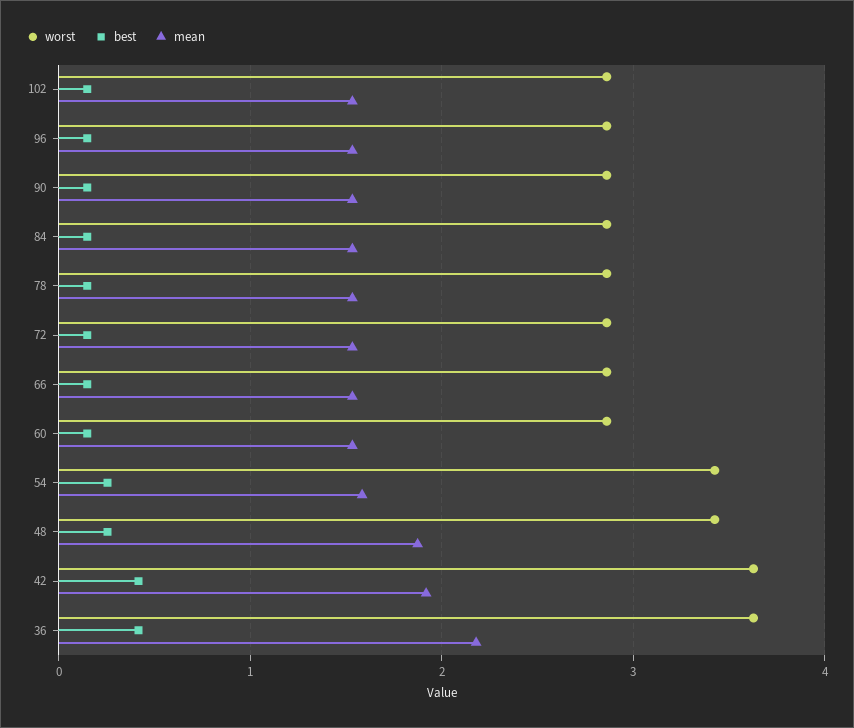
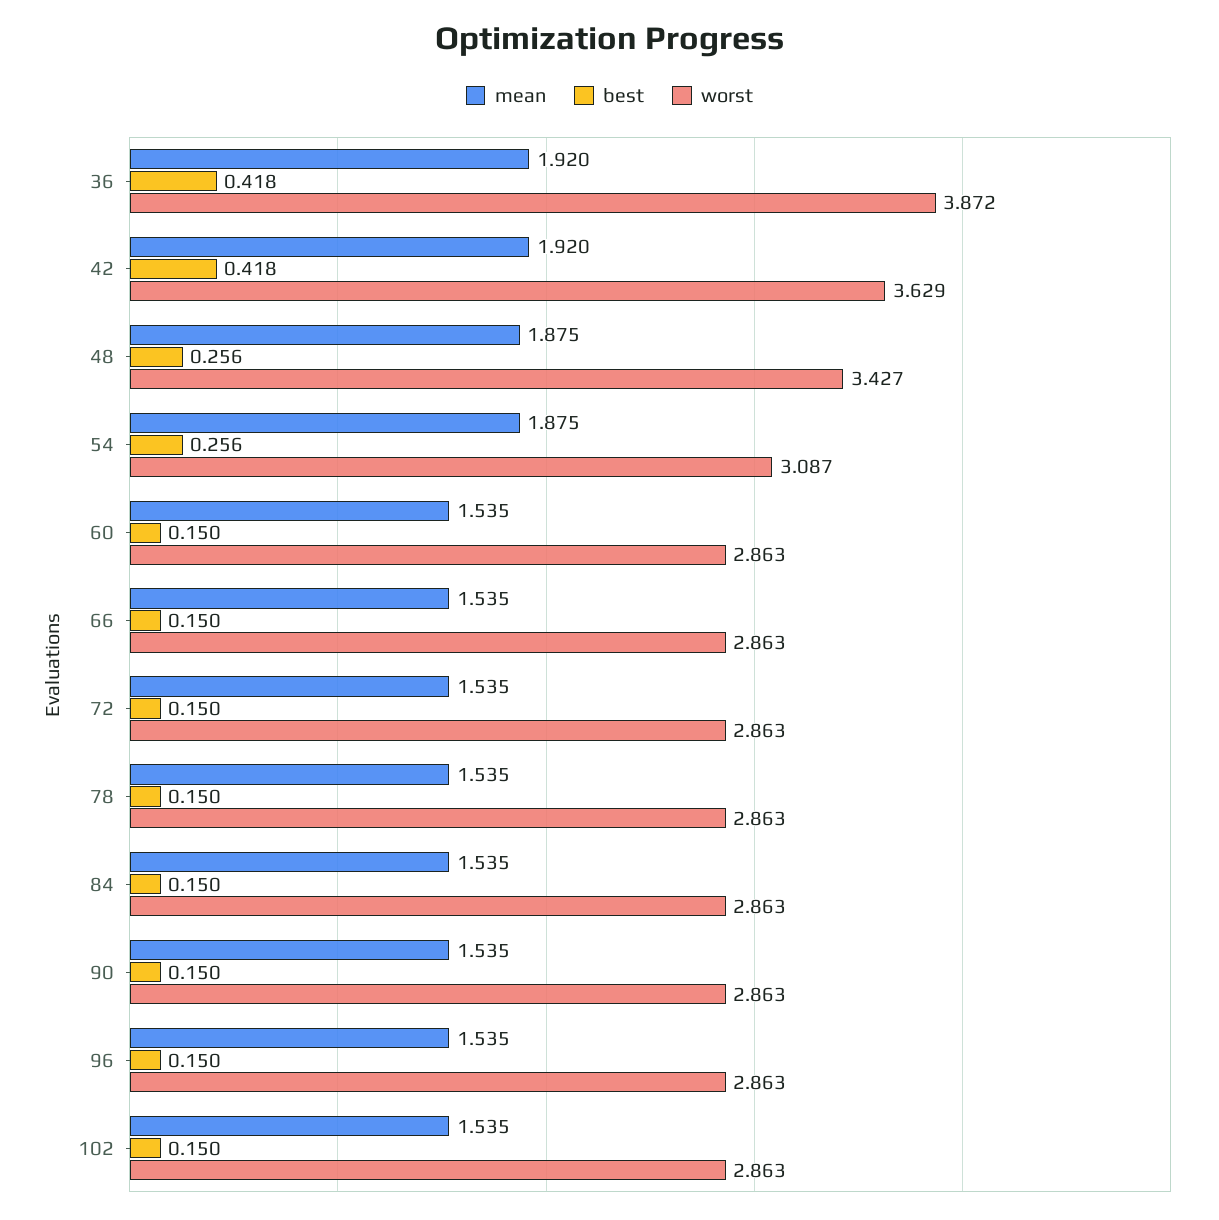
worst, 54: 3.4 -> 3.087
mean, 54: 1.6 -> 1.875
worst, 36: 3.6 -> 3.872
mean, 36: 2.2 -> 1.92

